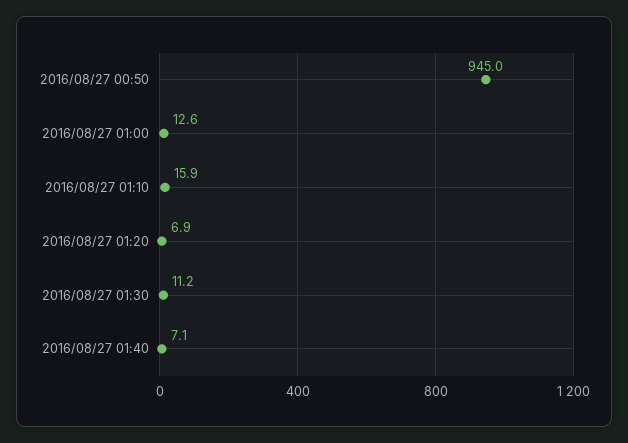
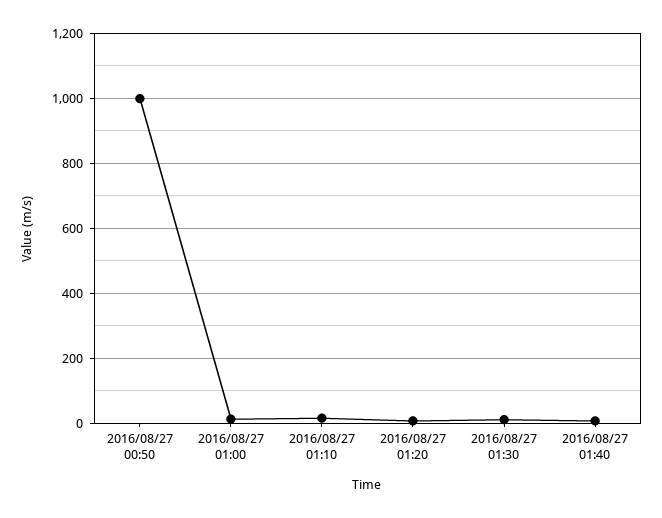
2016/08/27 00:50: 945 -> 1000

